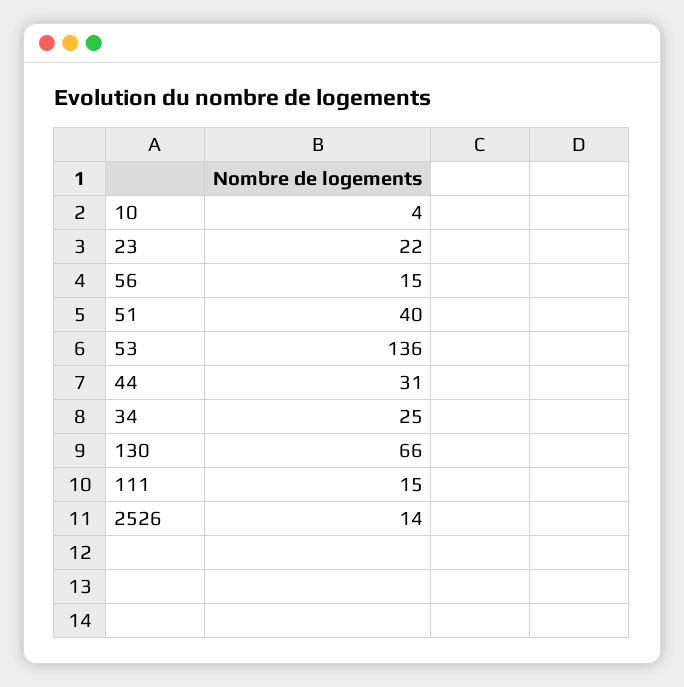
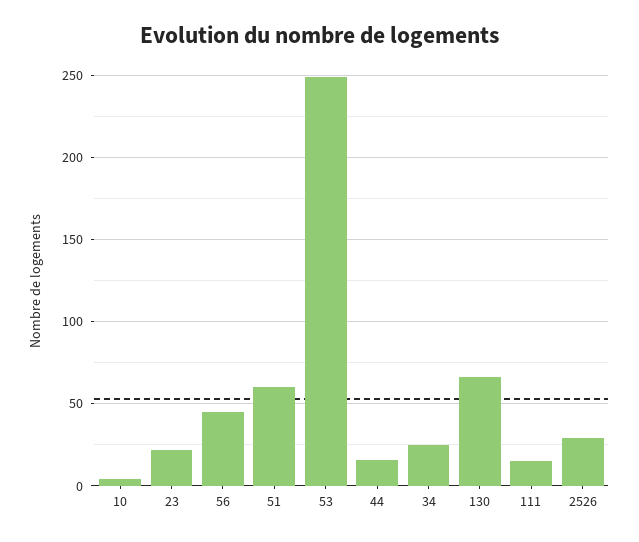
56: 15 -> 45
51: 40 -> 60
53: 136 -> 250
44: 31 -> 15
2526: 14 -> 30

